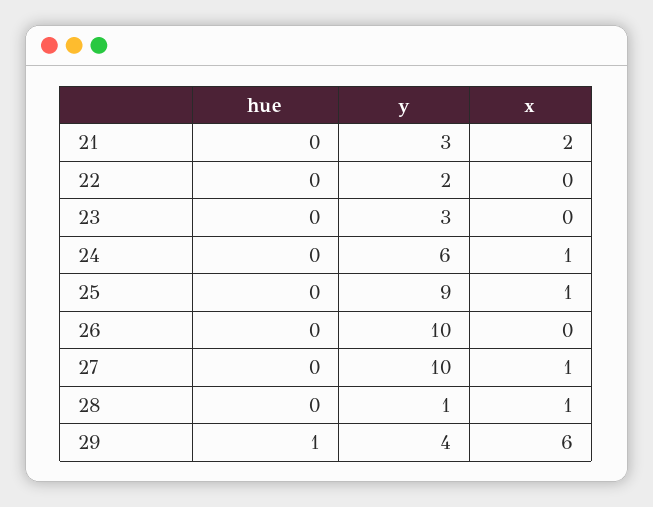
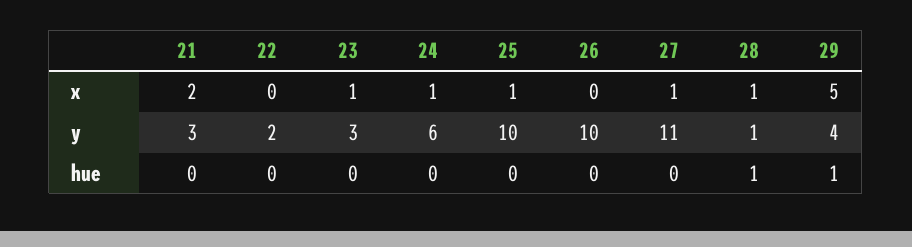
x, 23: 0 -> 1
y, 25: 9 -> 10
y, 27: 10 -> 11
hue, 28: 0 -> 1
x, 29: 6 -> 5

